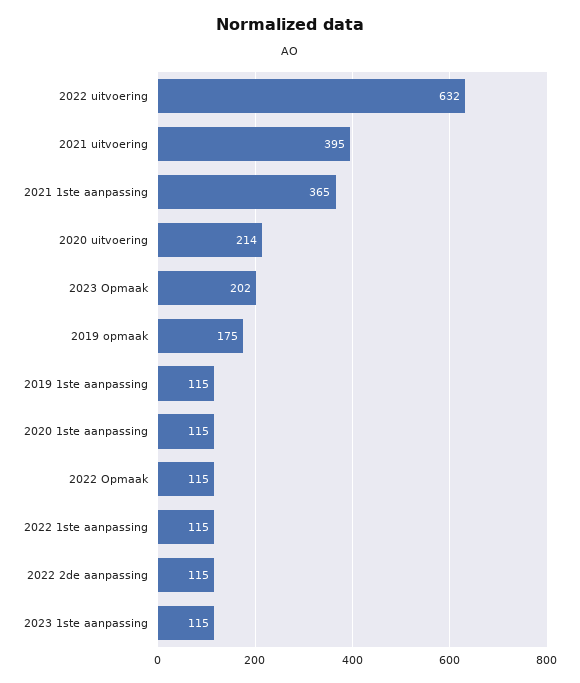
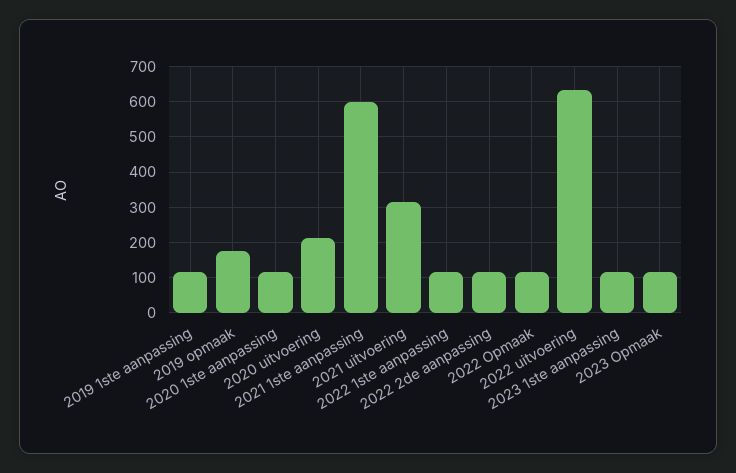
2021 uitvoering: 395 -> 320
2021 1ste aanpassing: 365 -> 600
2023 Opmaak: 202 -> 120

